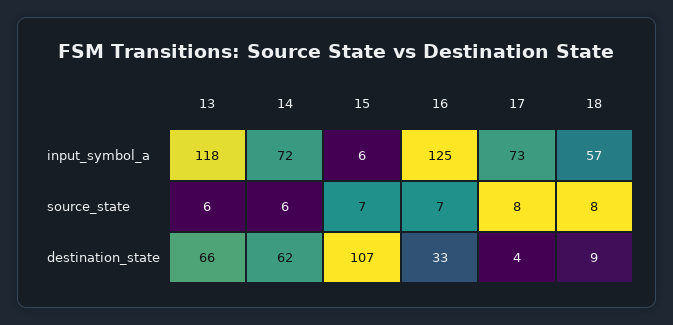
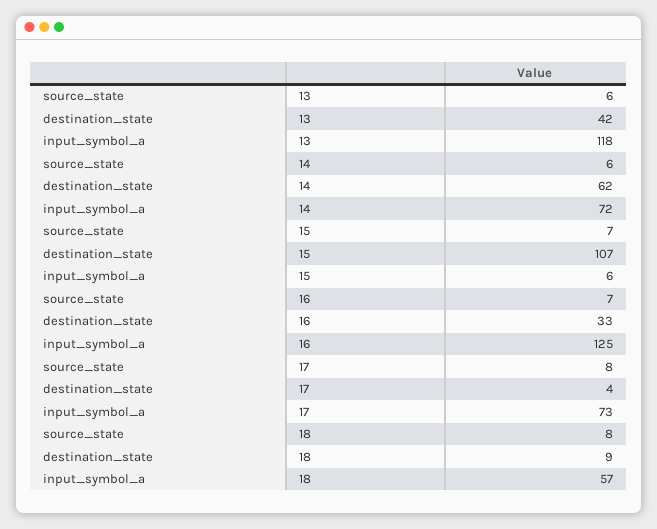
13, destination_state: 66 -> 42

